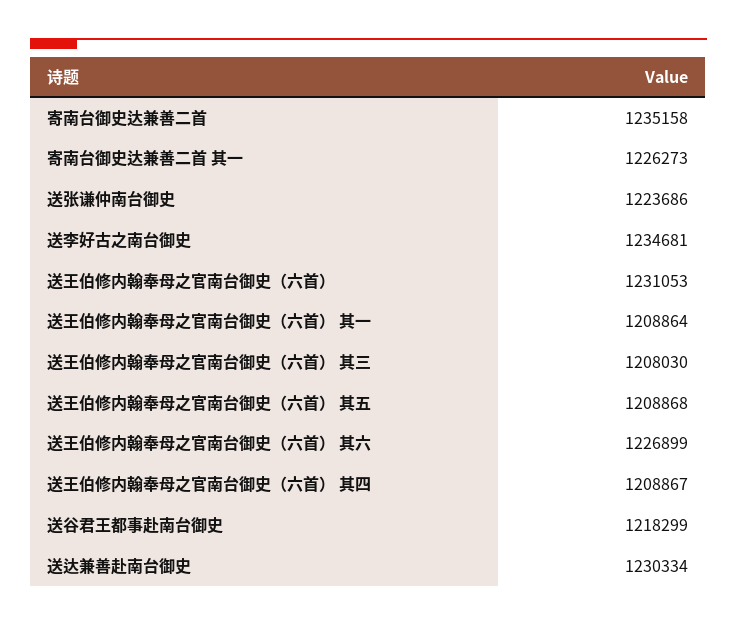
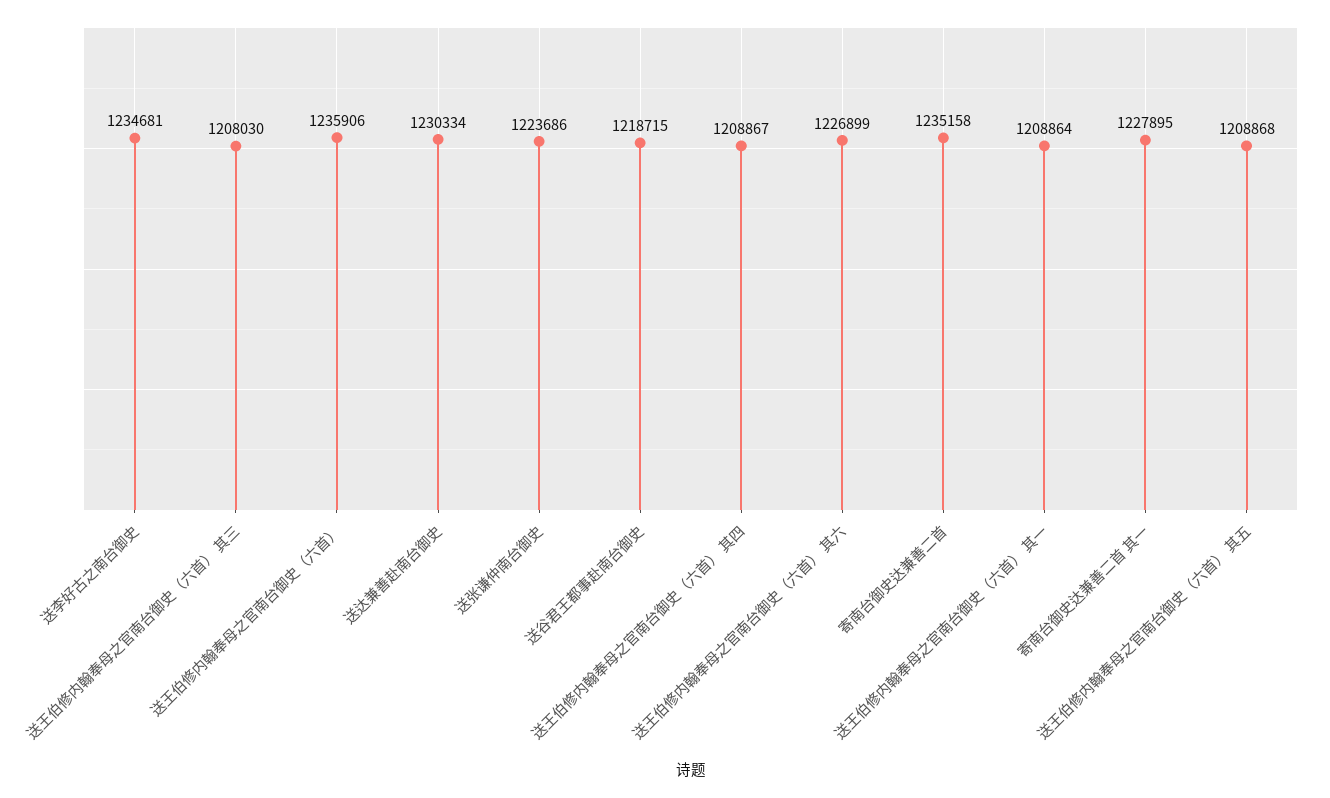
寄南台御史达兼善二首 其一: 1226273 -> 1227895
送王伯修内翰奉母之官南台御史（六首）: 1231053 -> 1235906
送谷君王都事赴南台御史: 1218299 -> 1218715

